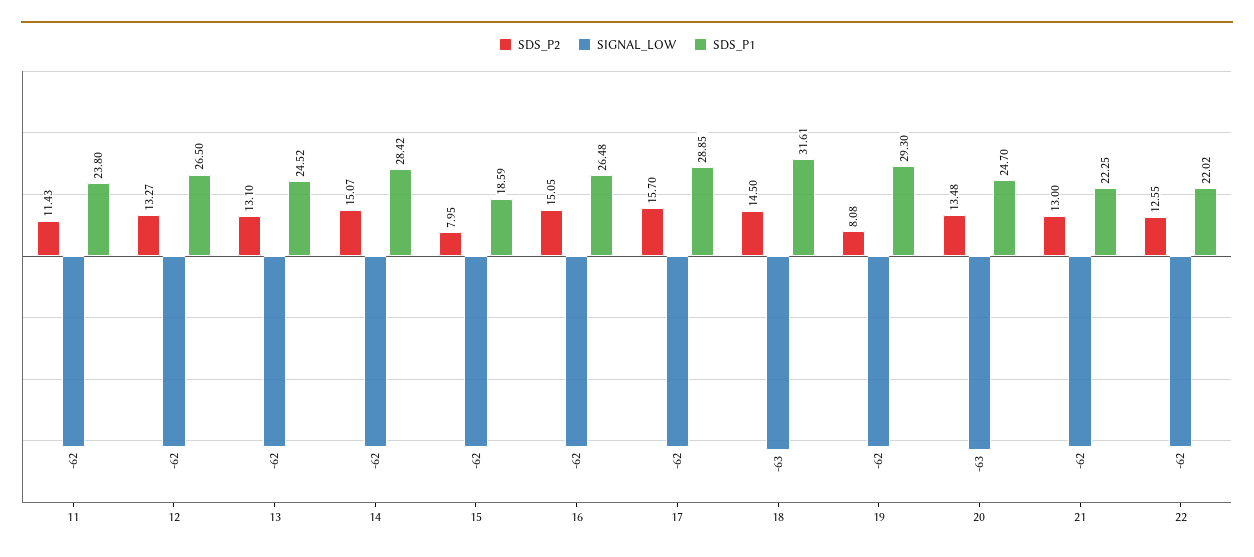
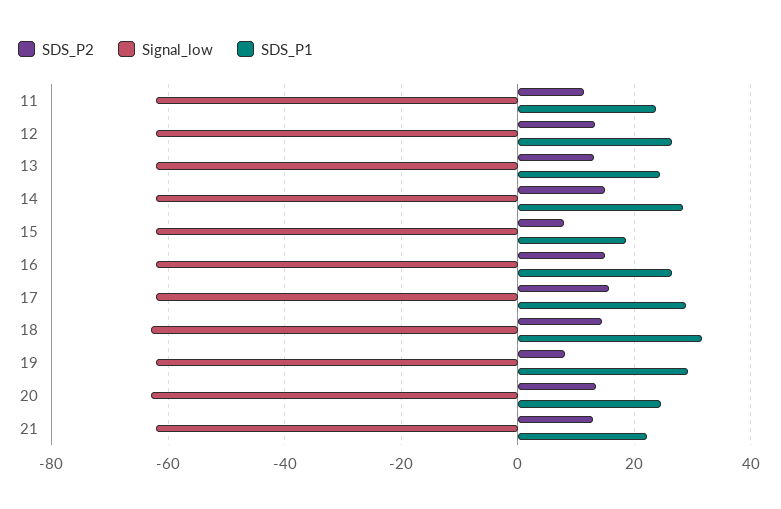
SDS_P2, 22: 12.55 -> none
SIGNAL_LOW, 22: -62 -> none
SDS_P1, 22: 22.02 -> none

